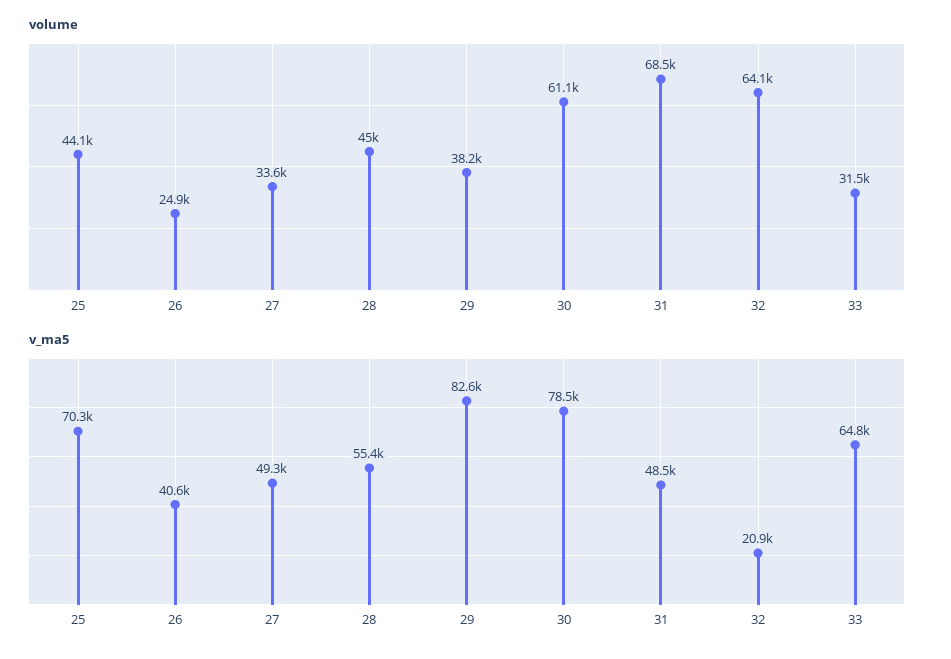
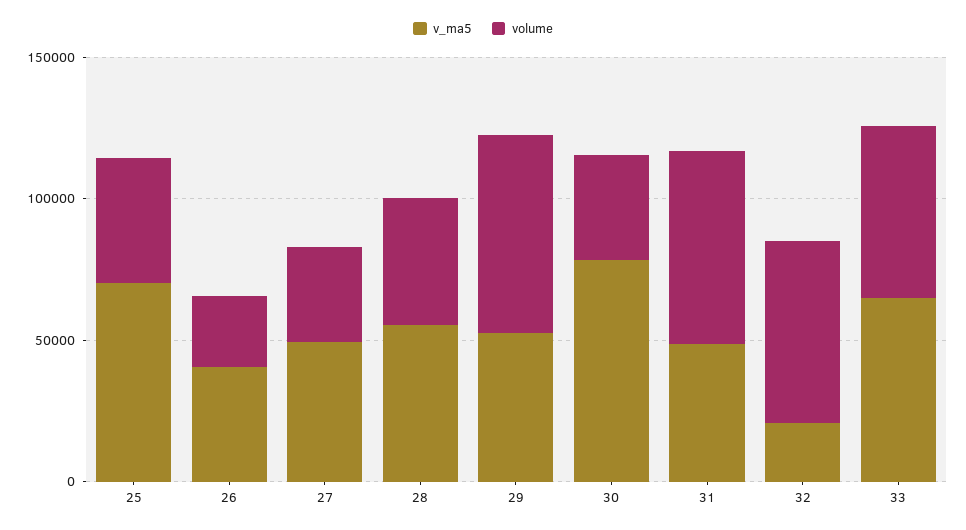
volume, 29: 38200 -> 70000
volume, 30: 61100 -> 40000
volume, 33: 31500 -> 60000
v_ma5, 29: 82600 -> 50000

